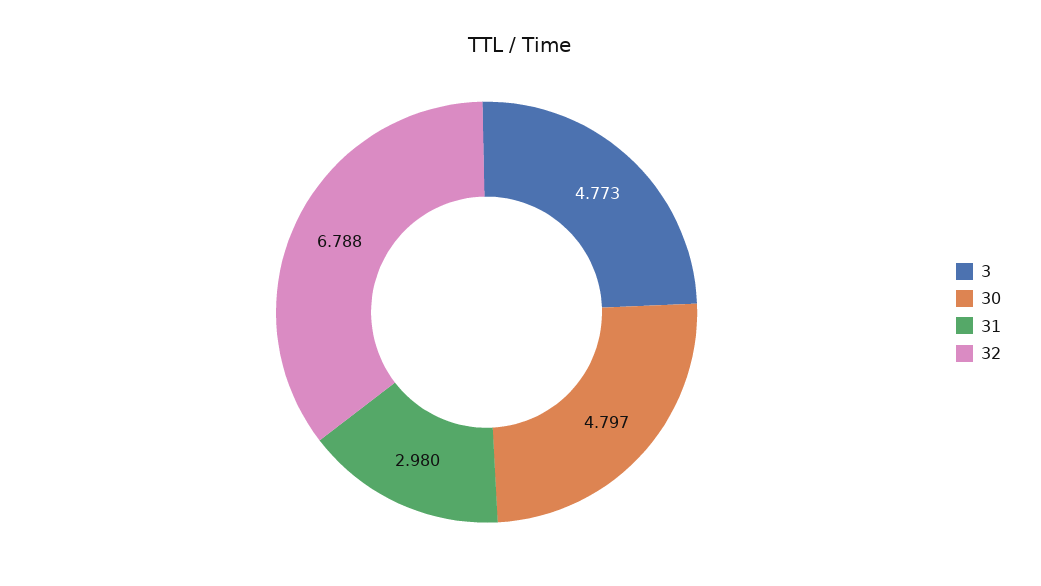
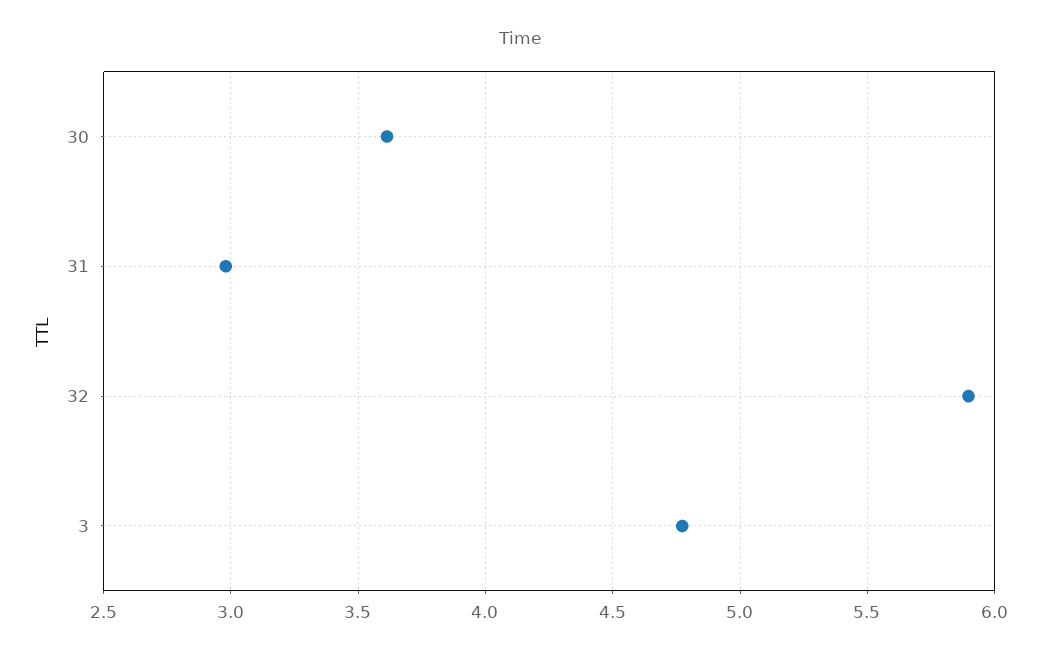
30: 4.797 -> 3.6
32: 6.788 -> 5.9

